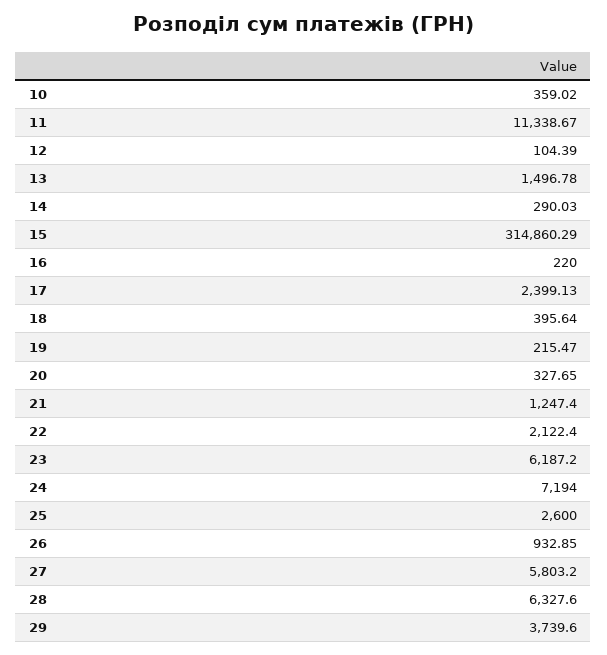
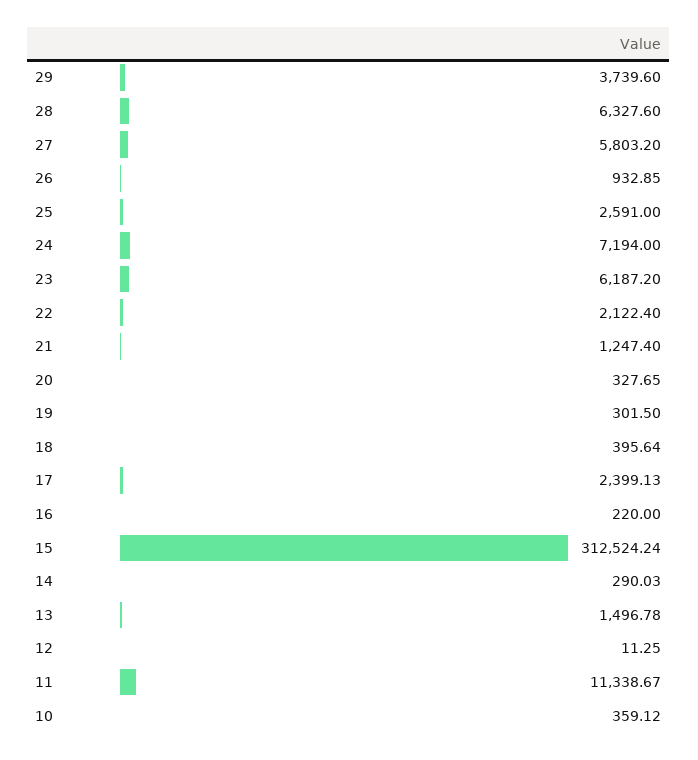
10: 359.02 -> 359.12
12: 104.39 -> 11.25
15: 314860.29 -> 312524.24
19: 215.47 -> 301.5
25: 2600 -> 2591

